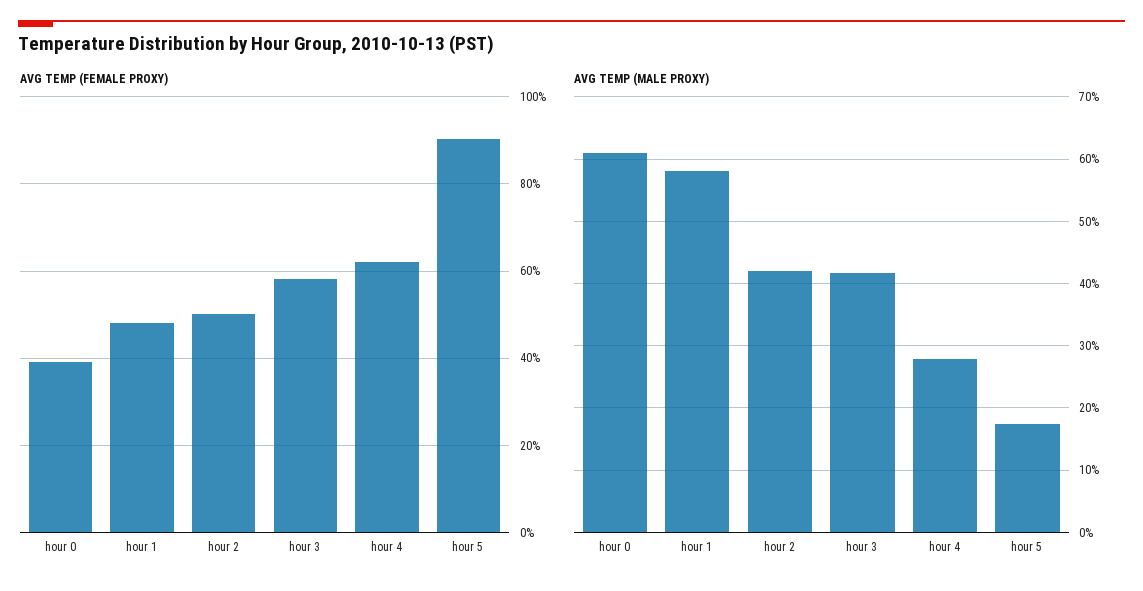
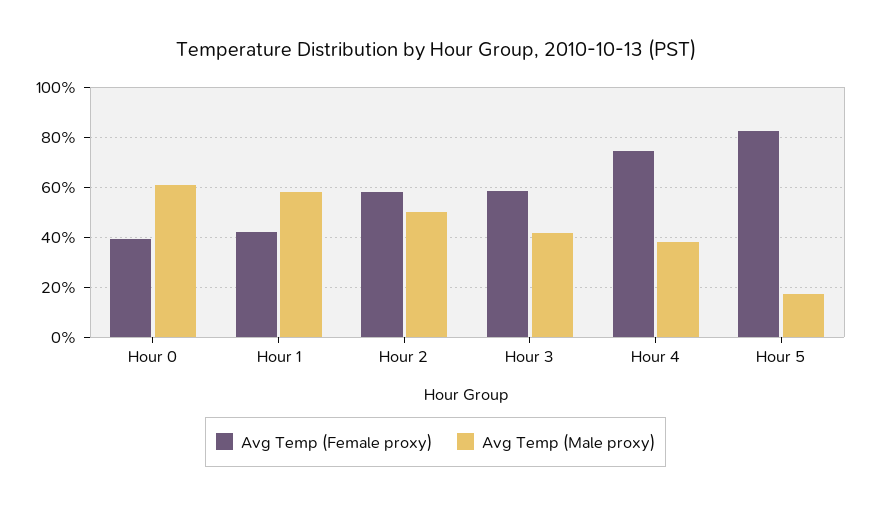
AVG TEMP (FEMALE PROXY), hour 1: 48 -> 42.5
AVG TEMP (FEMALE PROXY), hour 2: 50 -> 57.5
AVG TEMP (FEMALE PROXY), hour 4: 62 -> 75
AVG TEMP (FEMALE PROXY), hour 5: 90 -> 82.5
AVG TEMP (MALE PROXY), hour 2: 42 -> 50
AVG TEMP (MALE PROXY), hour 4: 28 -> 37.5

